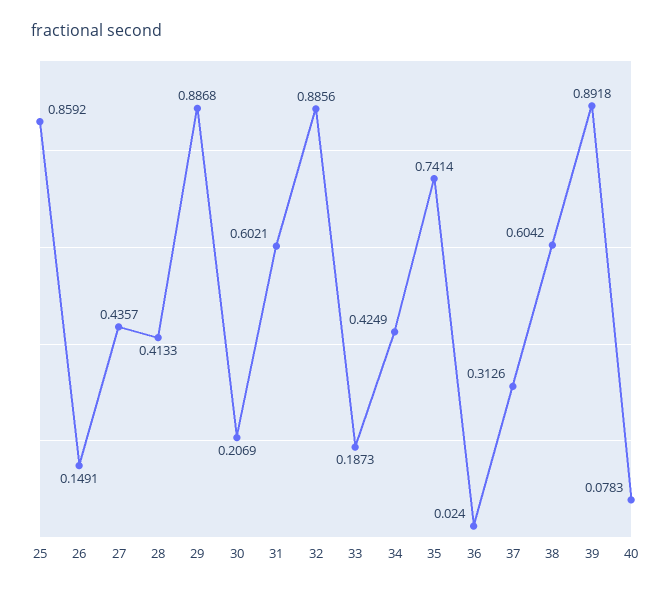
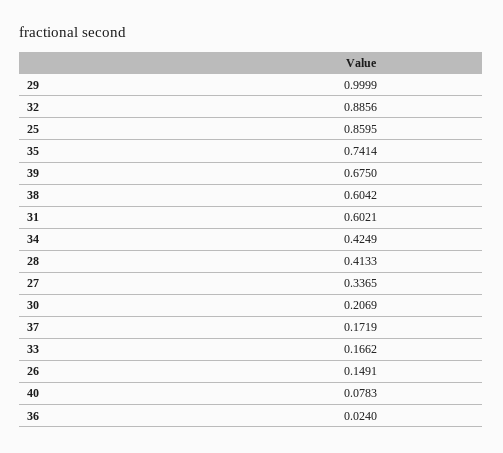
25: 0.8592 -> 0.8595
27: 0.4357 -> 0.3365
29: 0.8868 -> 0.9999
33: 0.1873 -> 0.1662
37: 0.3126 -> 0.1719
39: 0.8918 -> 0.675

